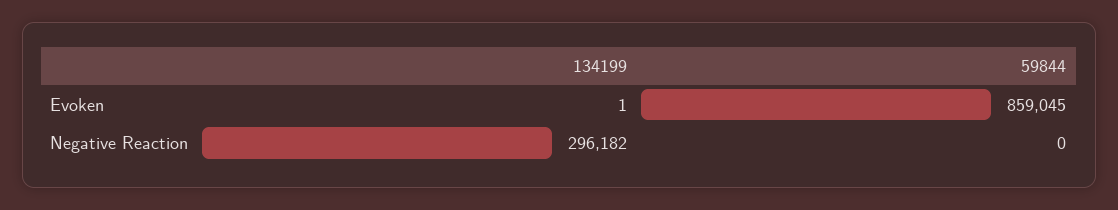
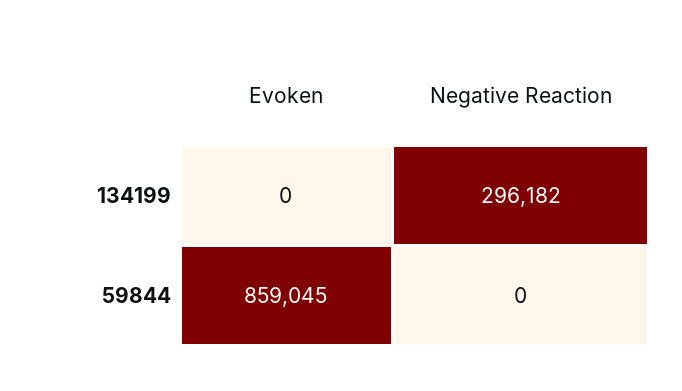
134199, Evoken: 1 -> 0

